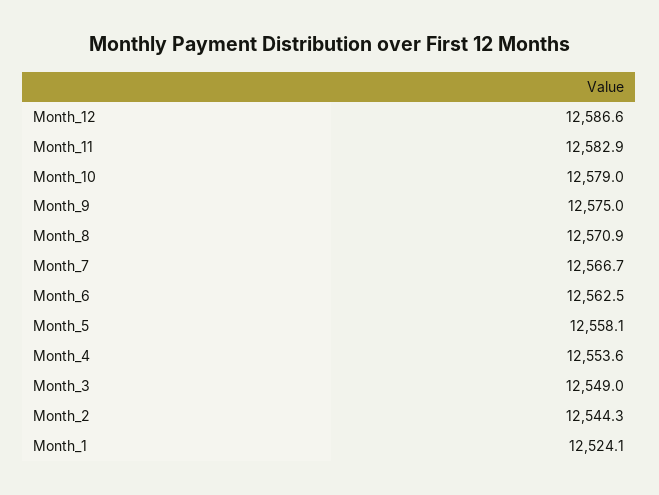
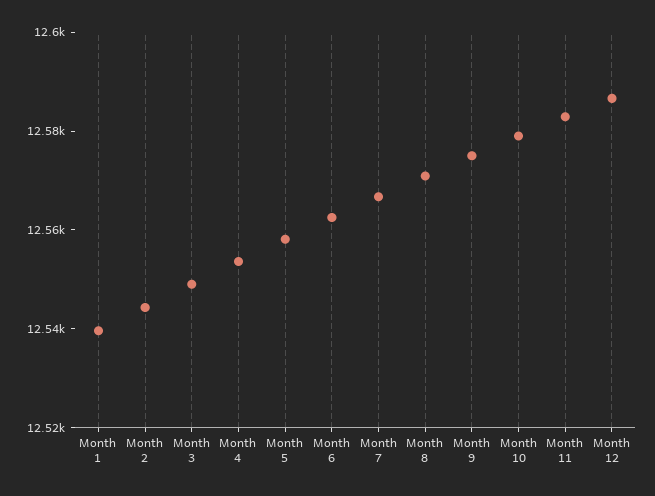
Month_1: 12524.1 -> 12540

